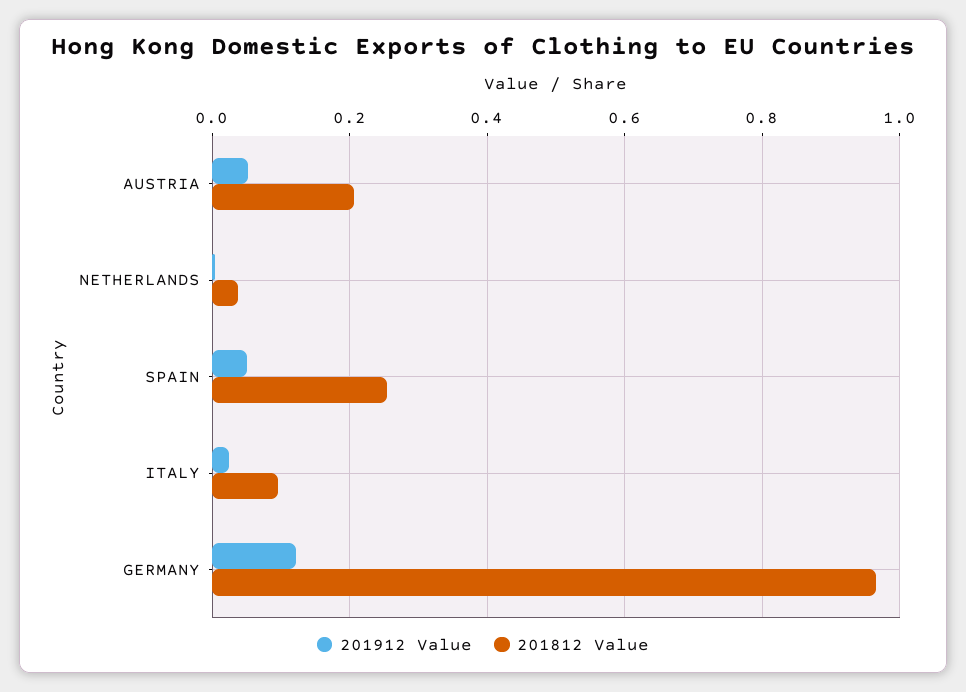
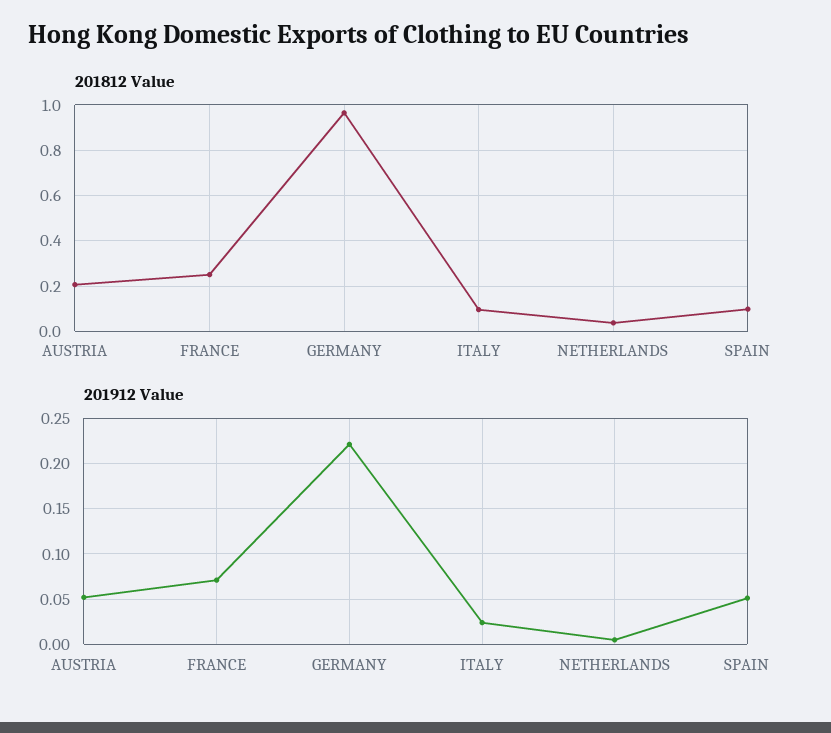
201812 Value, SPAIN: 0.26 -> 0.1
201912 Value, GERMANY: 0.12 -> 0.22
201812 Value, FRANCE: none -> 0.25
201912 Value, FRANCE: none -> 0.07

